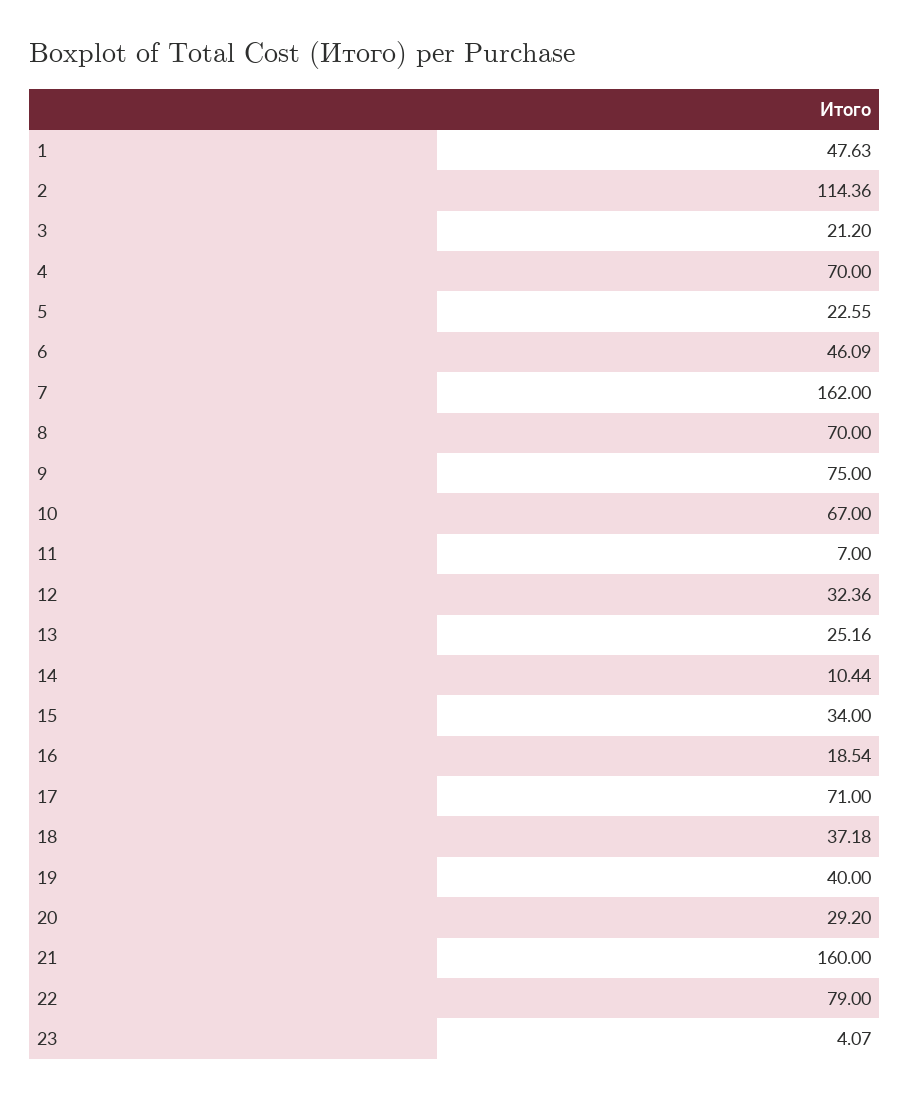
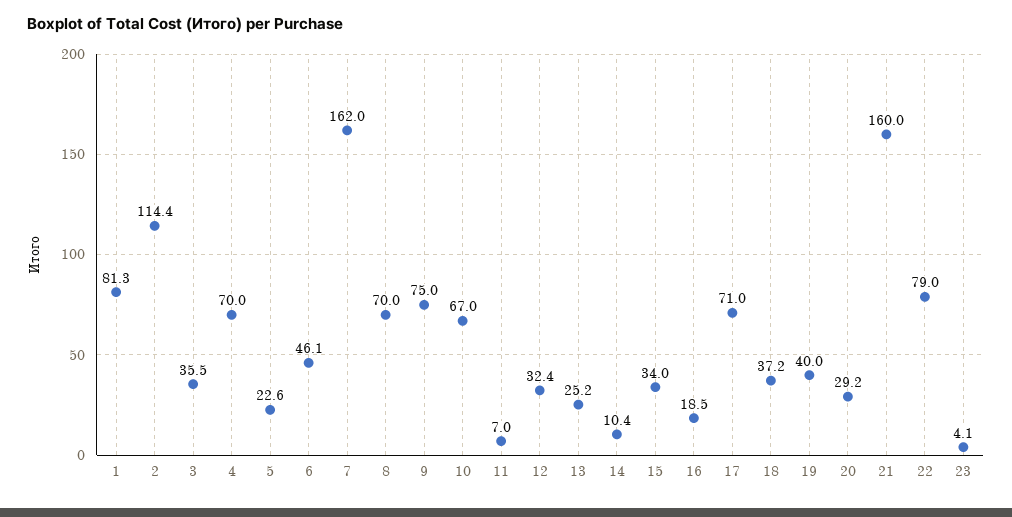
1: 47.63 -> 81.3
3: 21.2 -> 35.5

